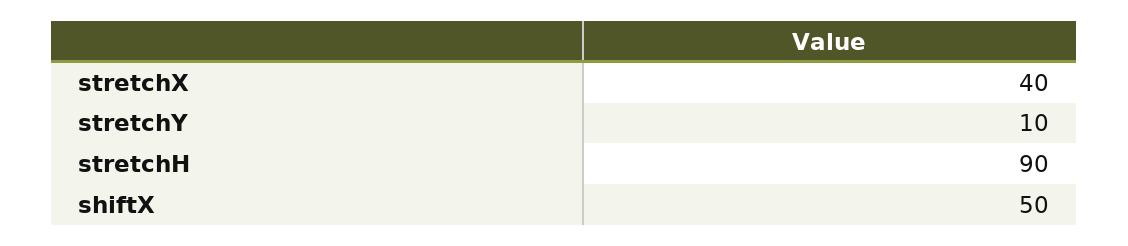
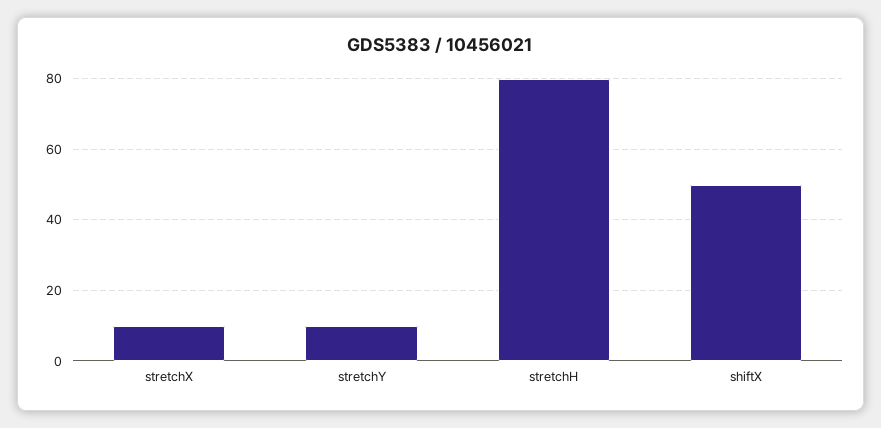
stretchX: 40 -> 10
stretchH: 90 -> 80

